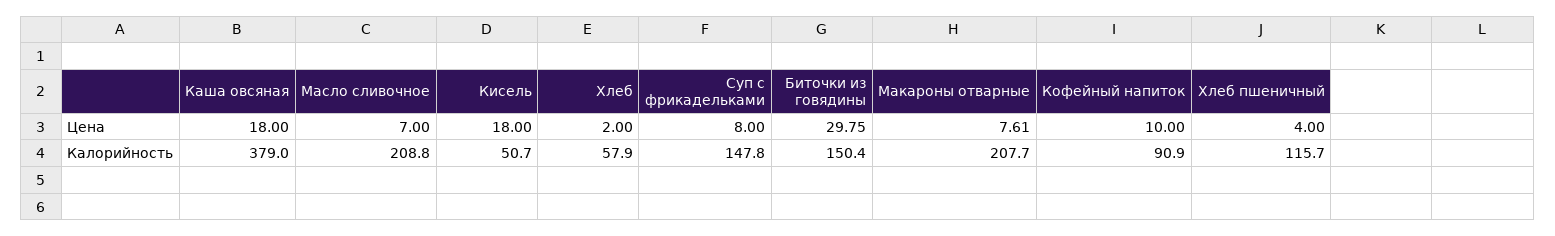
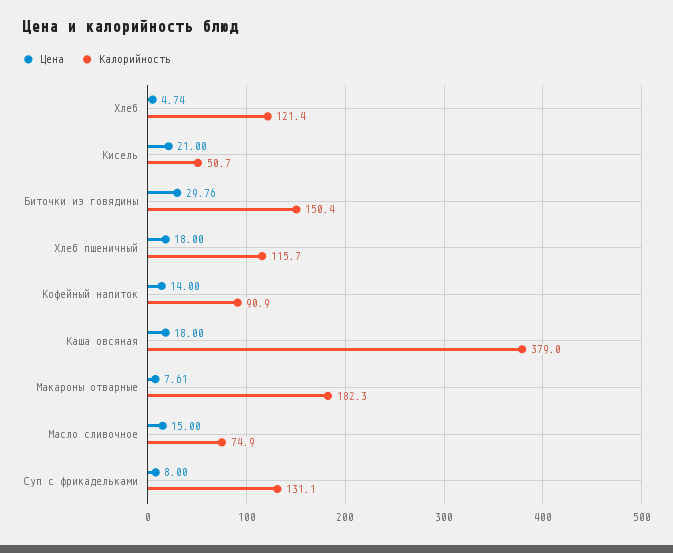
Цена, Масло сливочное: 7 -> 15
Цена, Кисель: 18 -> 21
Цена, Хлеб: 2 -> 4.74
Цена, Биточки из говядины: 29.75 -> 29.76
Цена, Кофейный напиток: 10 -> 14
Цена, Хлеб пшеничный: 4 -> 18
Калорийность, Масло сливочное: 208.8 -> 74.9
Калорийность, Хлеб: 57.9 -> 121.4
Калорийность, Суп с фрикадельками: 147.8 -> 131.1
Калорийность, Макароны отварные: 207.7 -> 182.3

